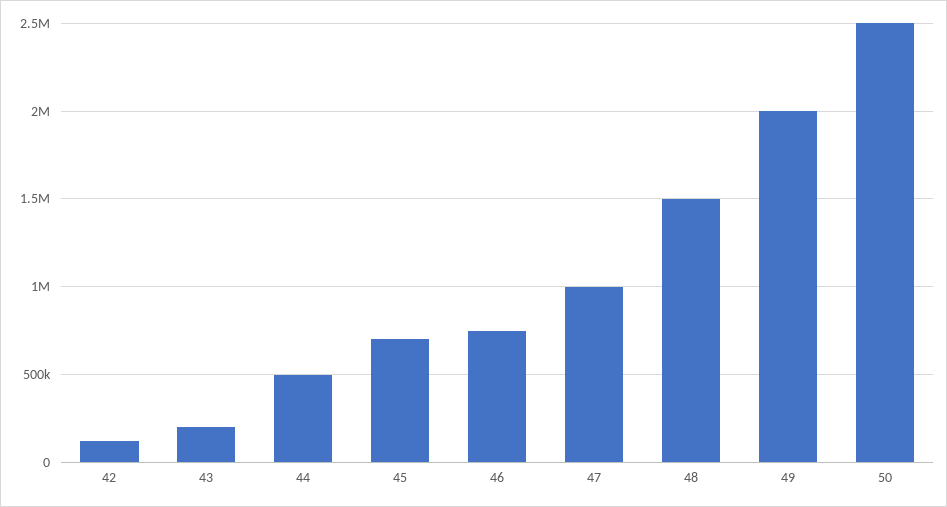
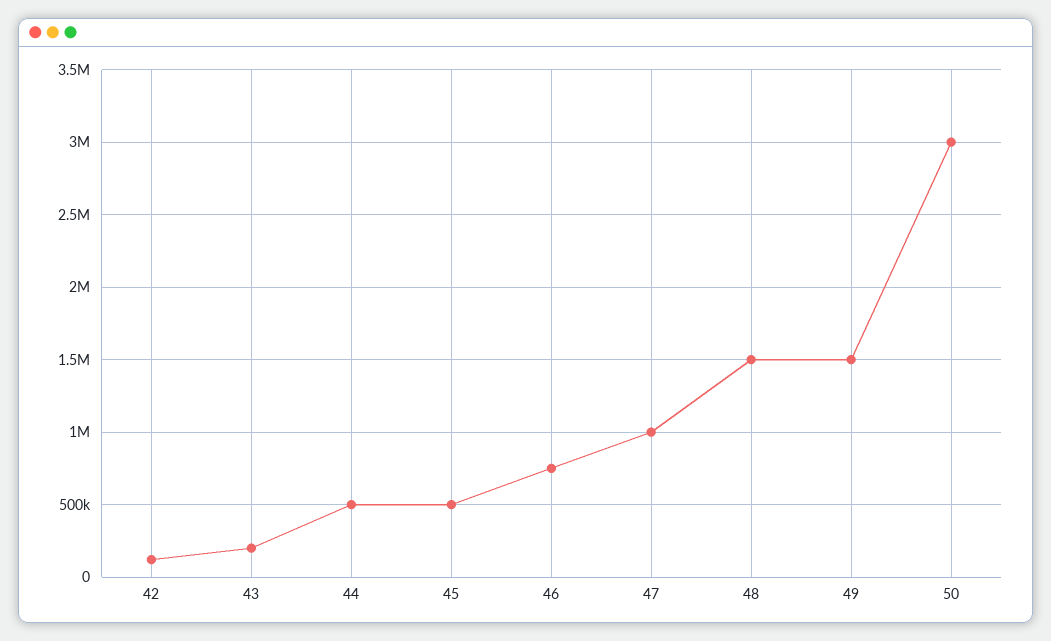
45: 700000 -> 500000
49: 2000000 -> 1500000
50: 2500000 -> 3000000

